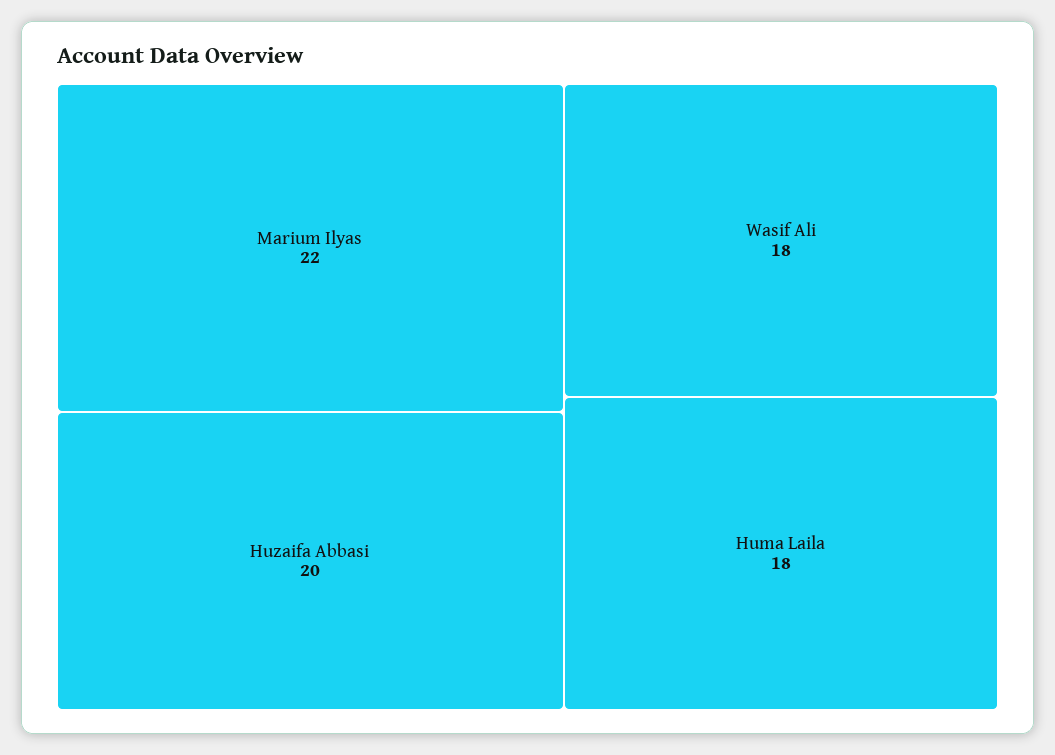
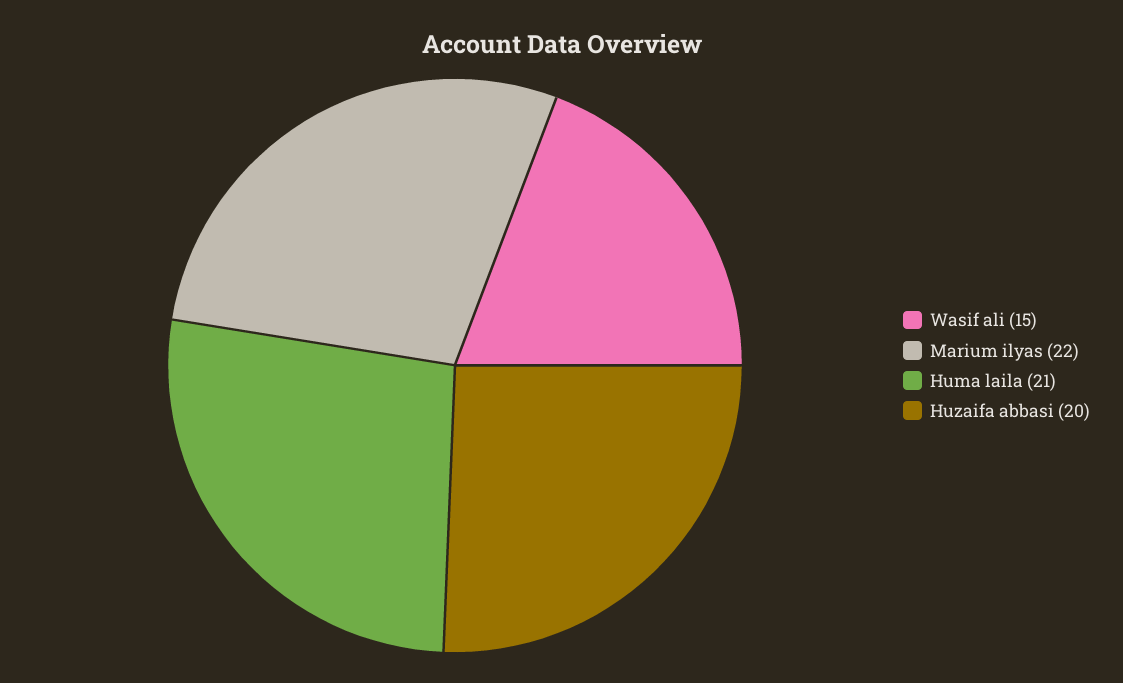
Wasif Ali: 18 -> 15
Huma Laila: 18 -> 21

